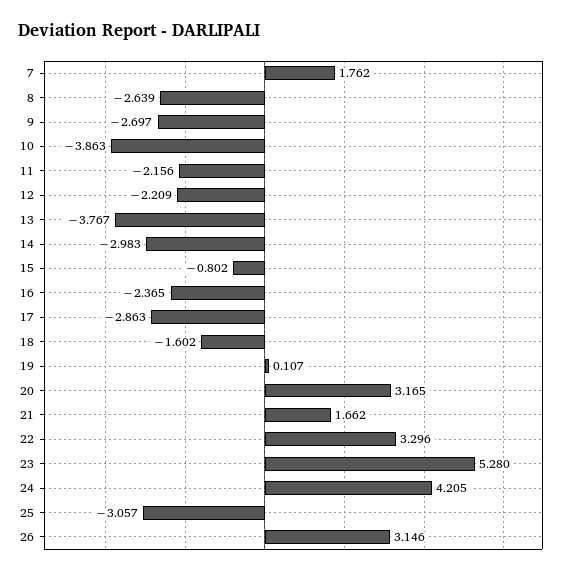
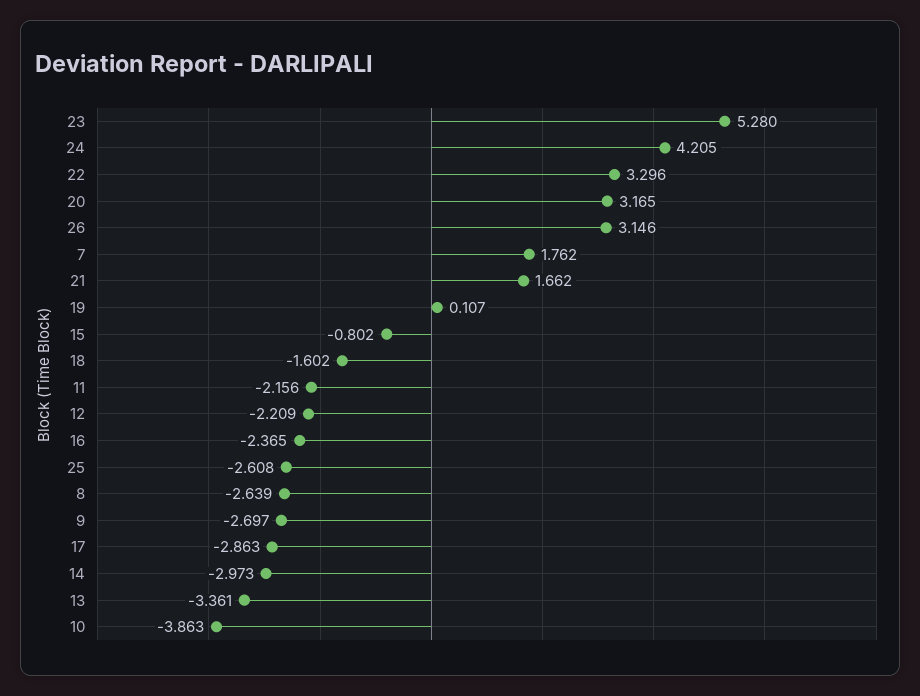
13: -3.767 -> -3.361
14: -2.983 -> -2.973
25: -3.057 -> -2.608

